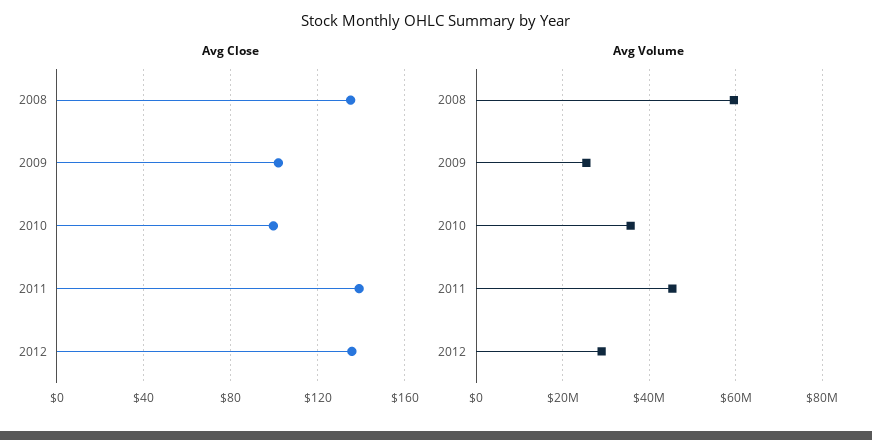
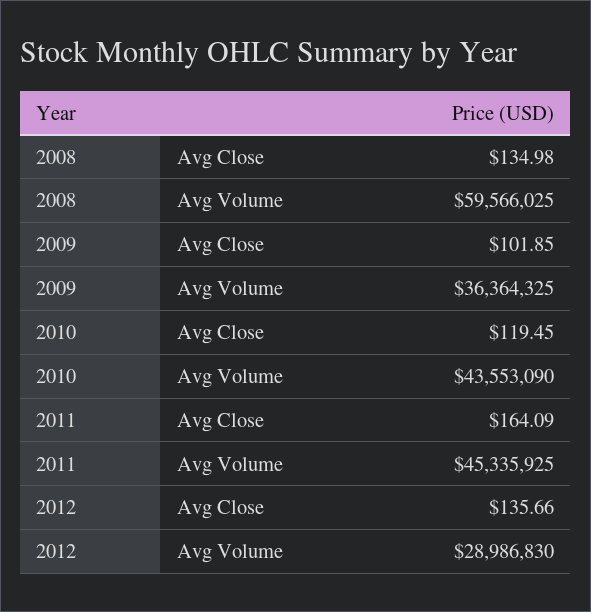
Avg Close, 2010: 100 -> 119.45
Avg Close, 2011: 140 -> 164.09
Avg Volume, 2009: 26000000 -> 36364325
Avg Volume, 2010: 36000000 -> 43553090

